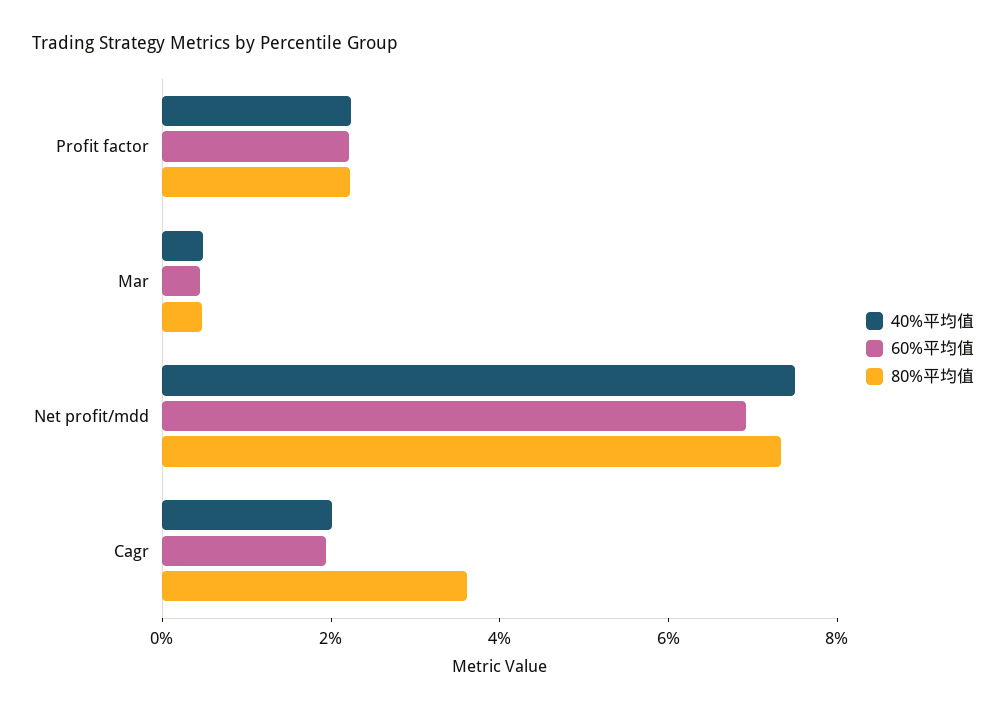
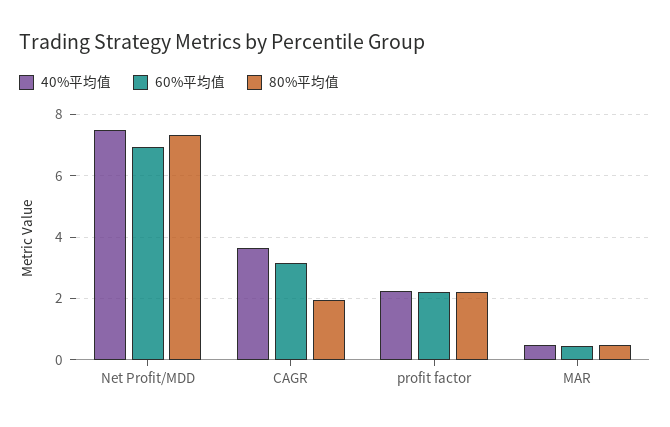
40%平均值, Cagr: 2 -> 3.6
60%平均值, Cagr: 2 -> 3.2
80%平均值, Cagr: 3.5 -> 2

